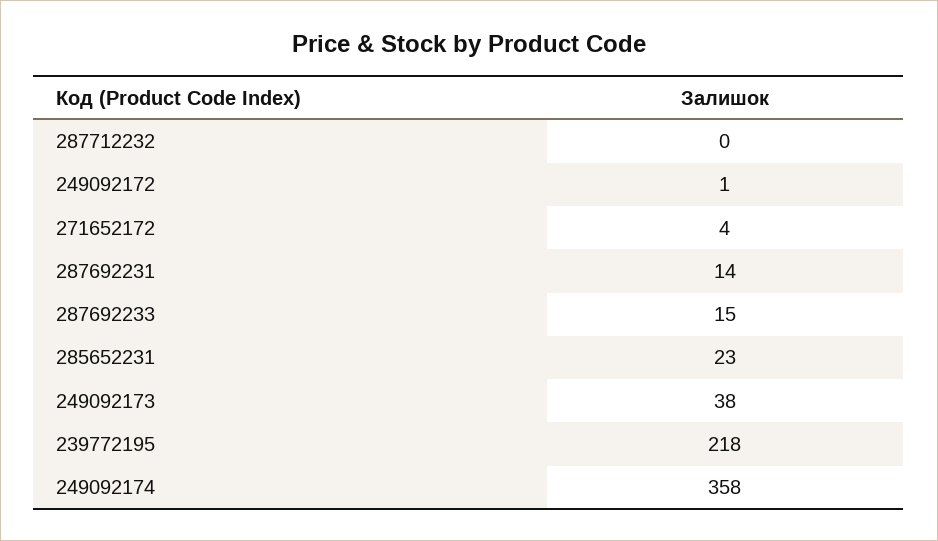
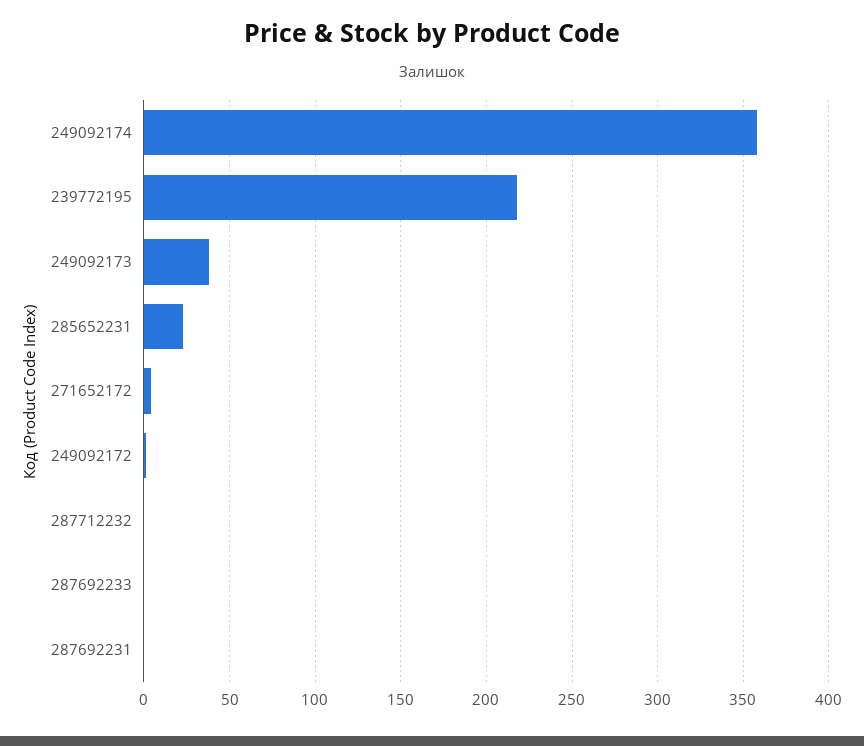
287692231: 14 -> 0
287692233: 15 -> 0

